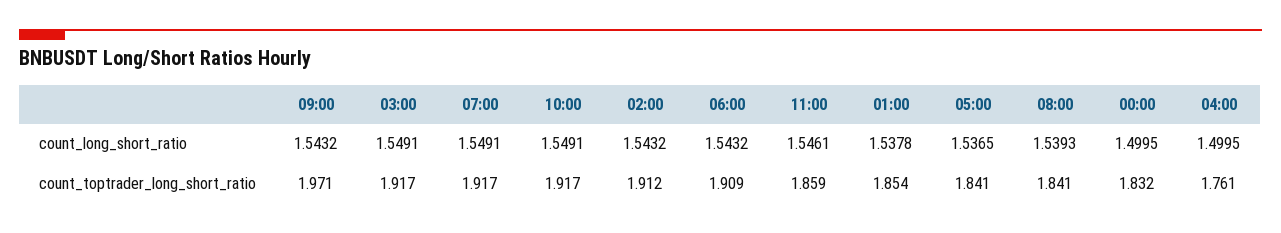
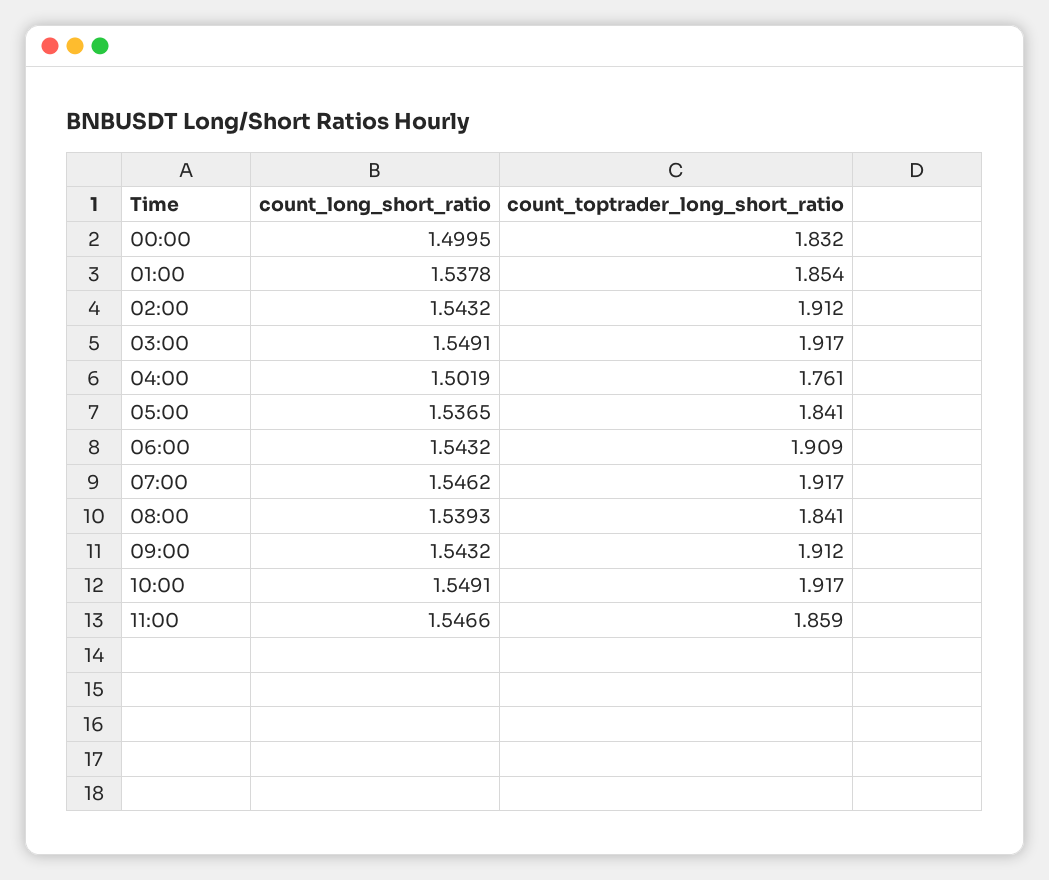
07:00, count_long_short_ratio: 1.5491 -> 1.5462
11:00, count_long_short_ratio: 1.5461 -> 1.5466
04:00, count_long_short_ratio: 1.4995 -> 1.5019
09:00, count_toptrader_long_short_ratio: 1.971 -> 1.912

